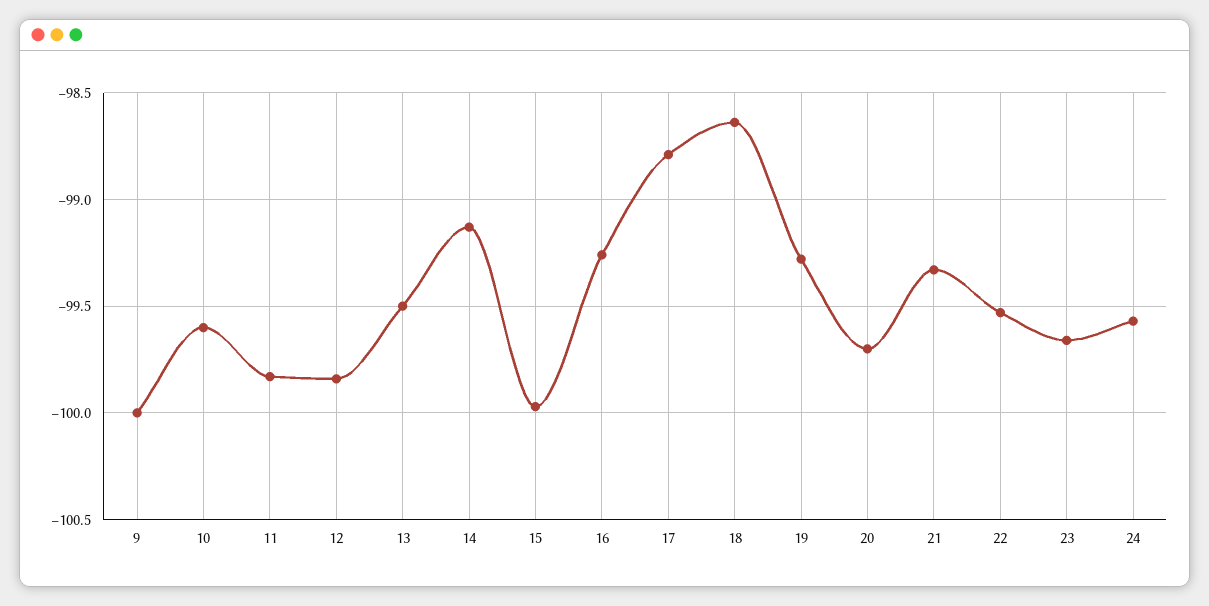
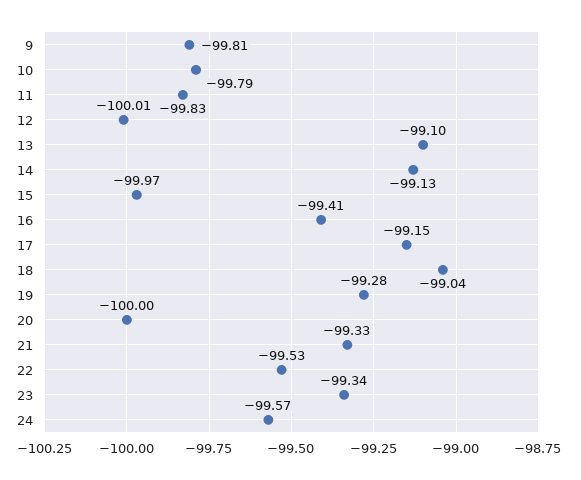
9: -100 -> -99.81
10: -99.6 -> -99.79
12: -99.85 -> -100.01
13: -99.5 -> -99.1
16: -99.25 -> -99.41
17: -98.8 -> -99.15
18: -98.65 -> -99.04
20: -99.7 -> -100
23: -99.65 -> -99.34

